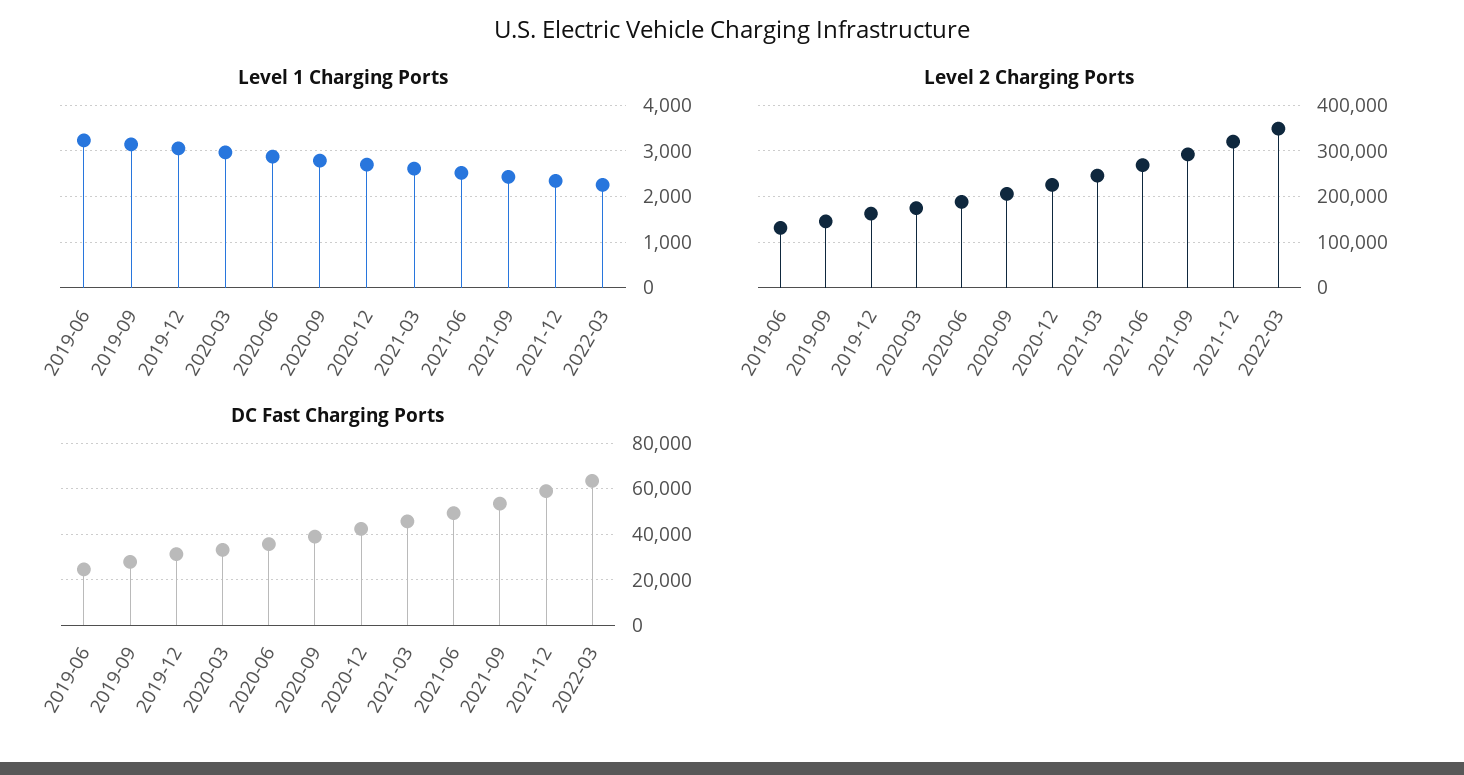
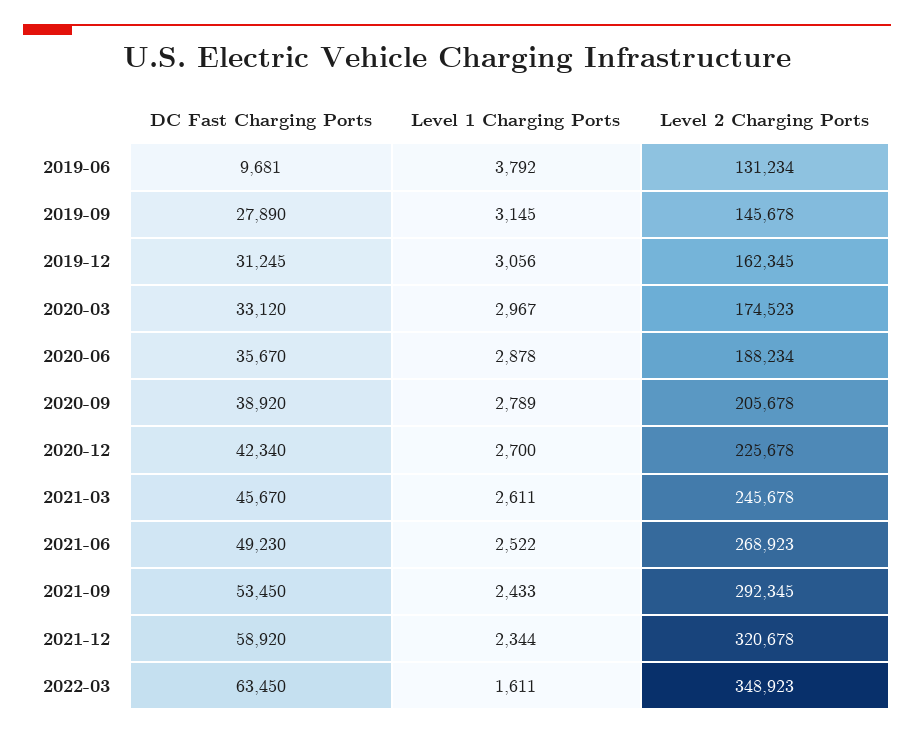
Level 1 Charging Ports, 2019-06: 3200 -> 3792
Level 1 Charging Ports, 2022-03: 2200 -> 1611
DC Fast Charging Ports, 2019-06: 25000 -> 9681

